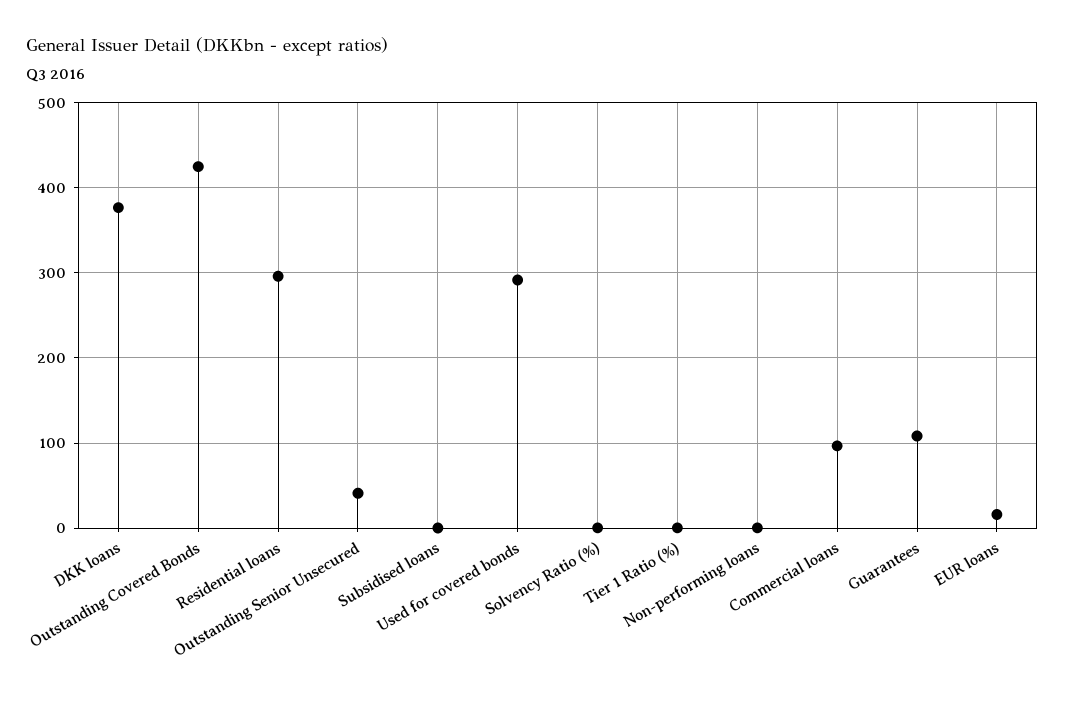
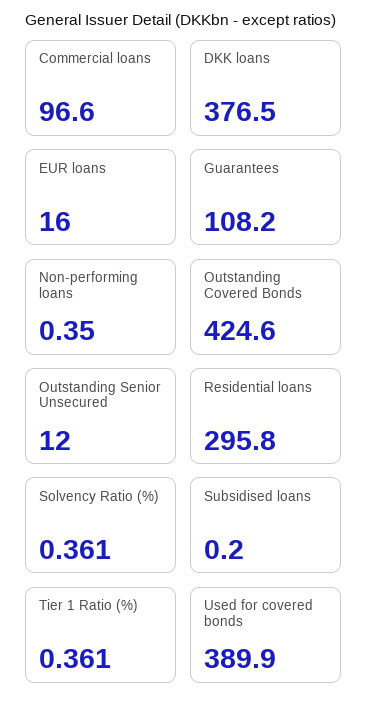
Outstanding Senior Unsecured: 40 -> 12
Used for covered bonds: 290 -> 389.9

